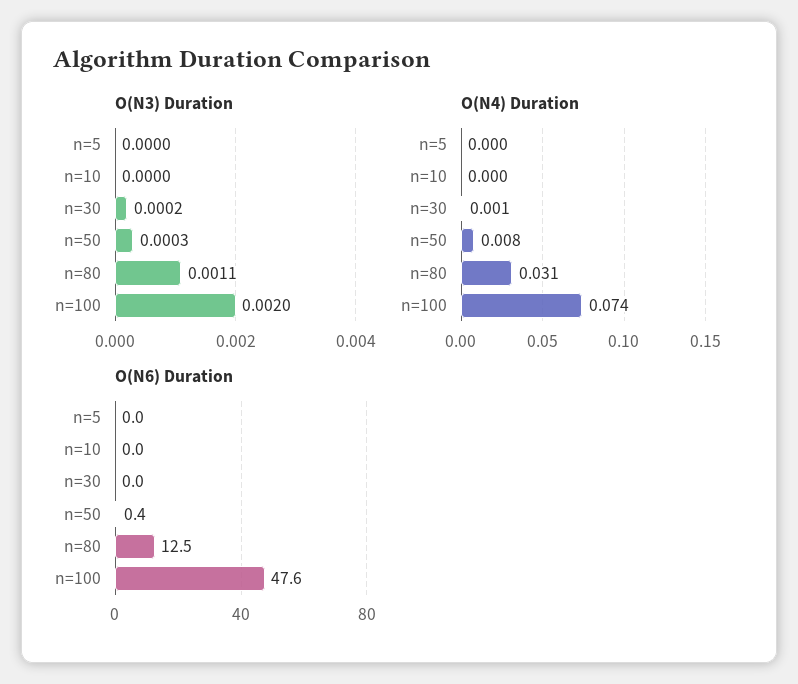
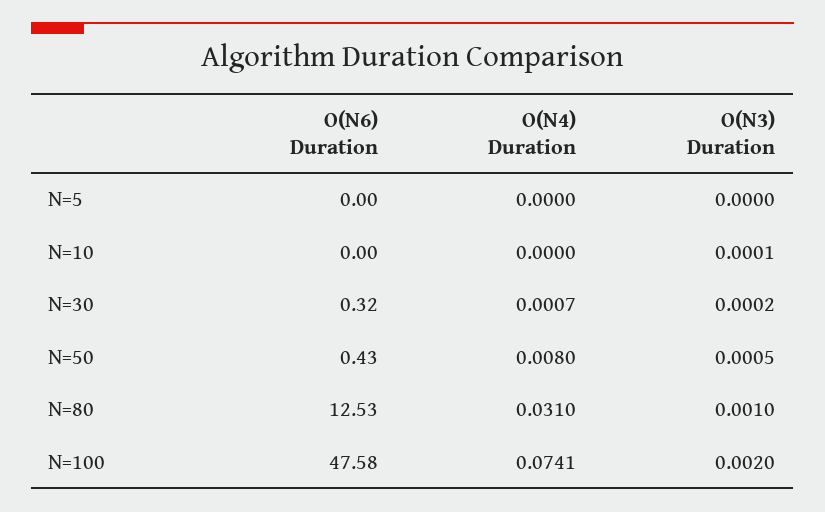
O(N3) Duration, n=10: 0 -> 0.0001
O(N3) Duration, n=50: 0.0003 -> 0.0005
O(N3) Duration, n=80: 0.0011 -> 0.001
O(N6) Duration, n=30: 0 -> 0.32

